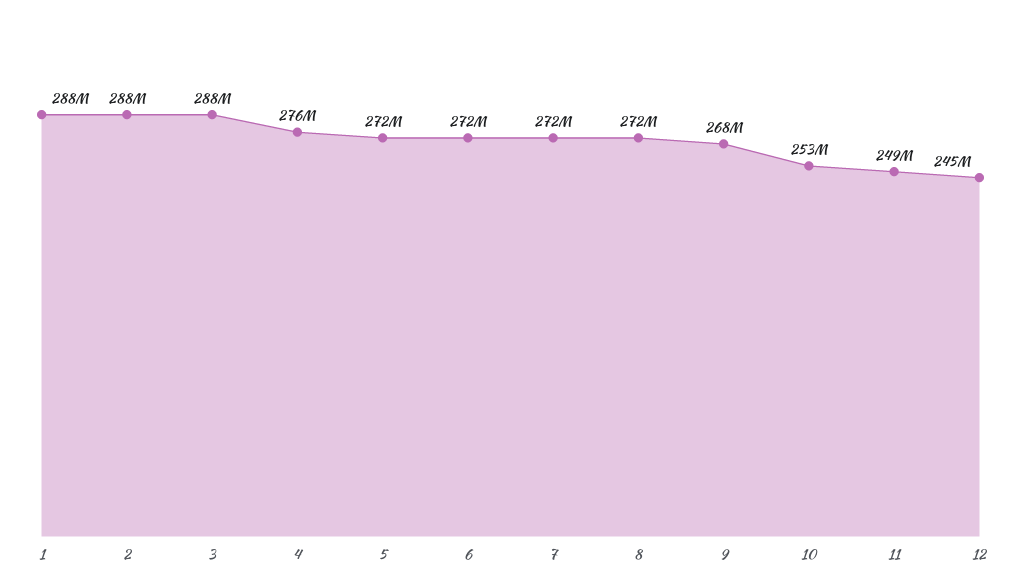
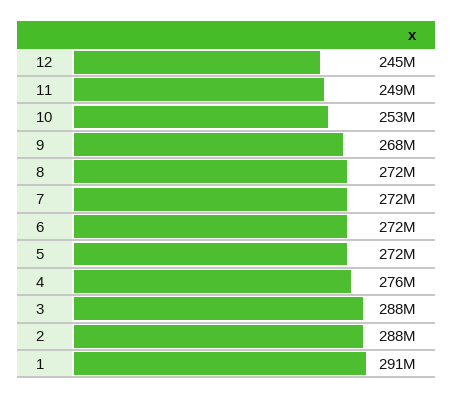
1: 288000000 -> 291000000

